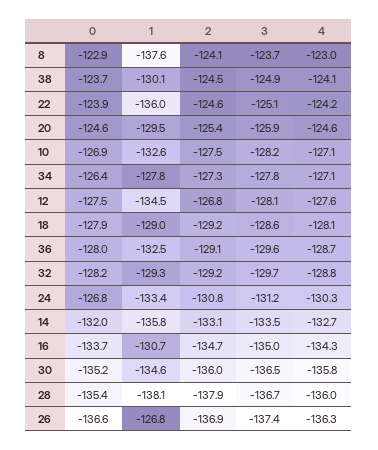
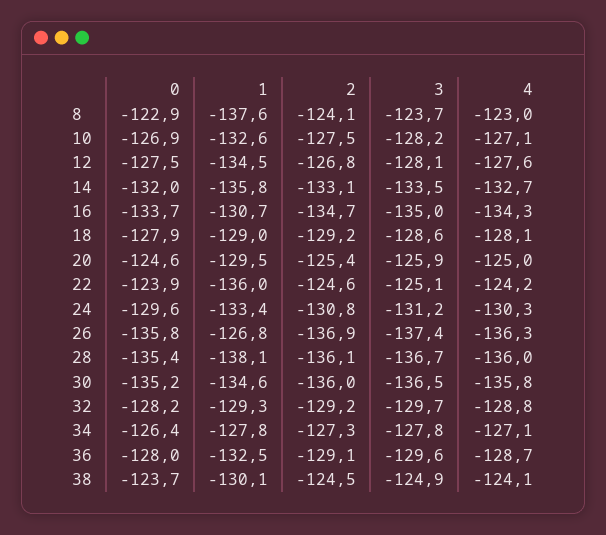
4, 20: -124.6 -> -125
0, 24: -126.8 -> -129.6
2, 28: -137.9 -> -136.1
0, 26: -136.6 -> -135.8

